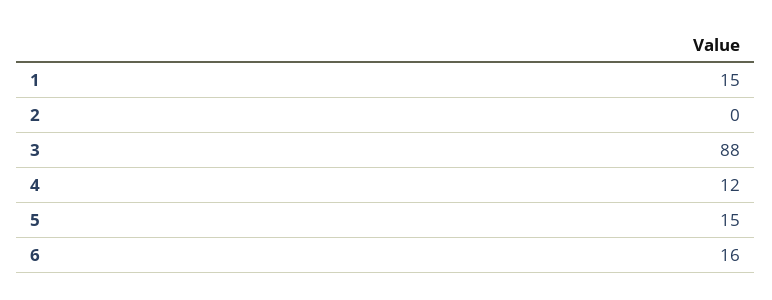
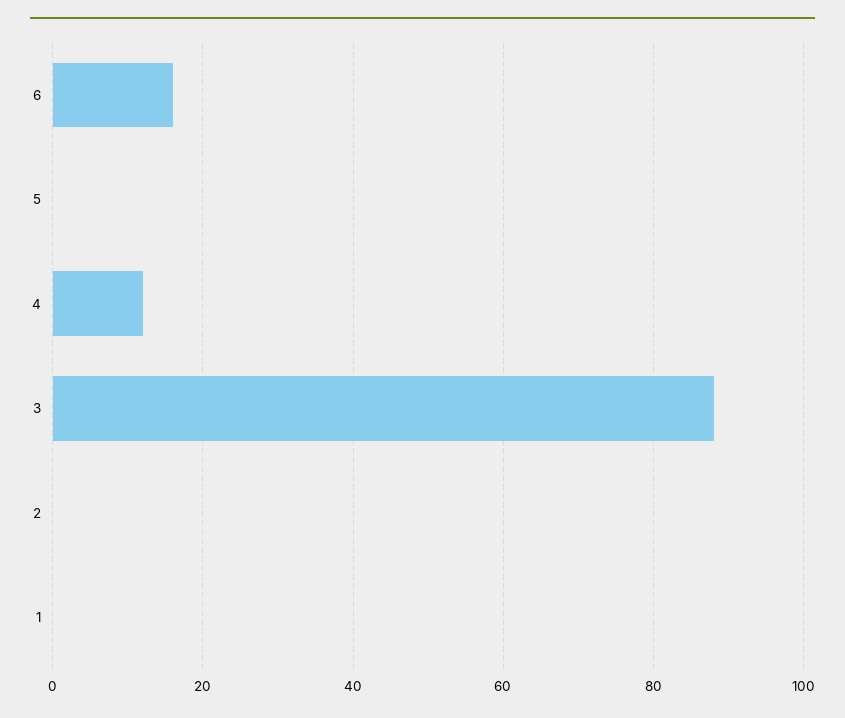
1: 15 -> 0
5: 15 -> 0

